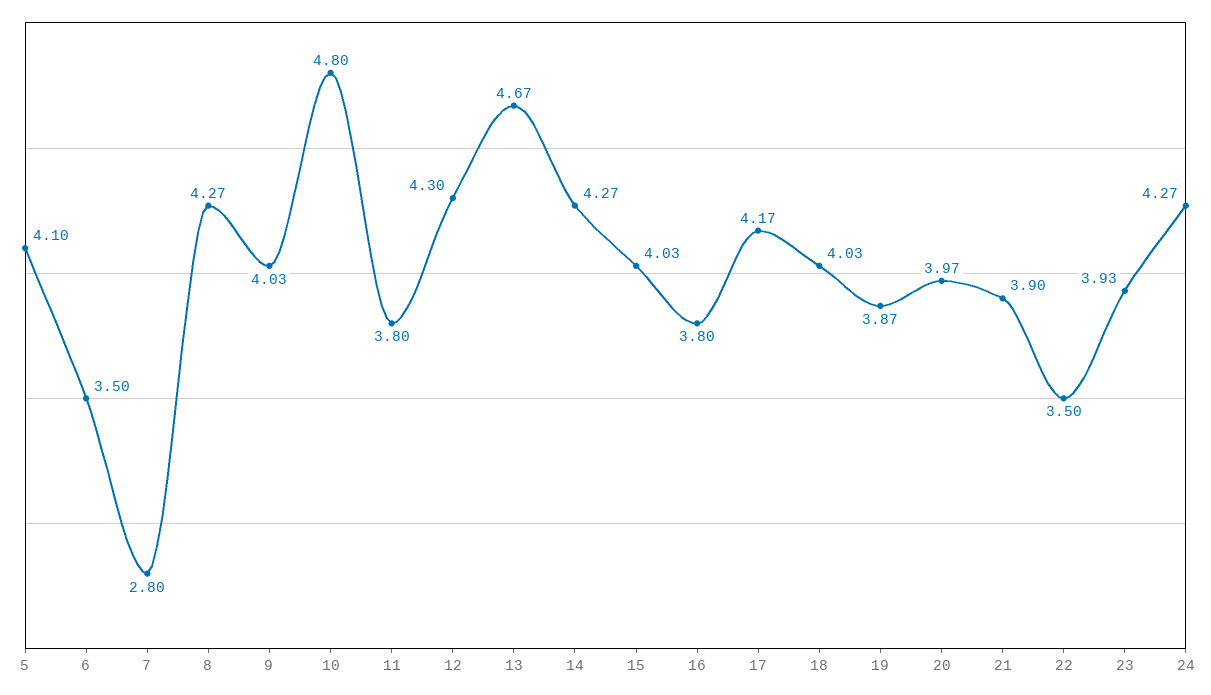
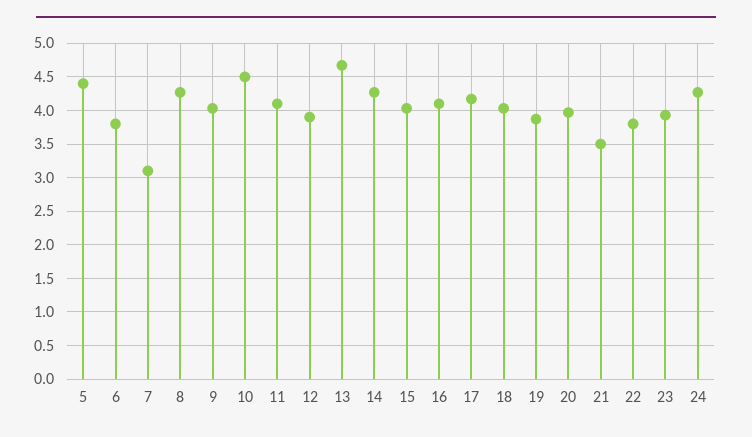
5: 4.1 -> 4.4
6: 3.5 -> 3.8
7: 2.8 -> 3.1
10: 4.8 -> 4.5
11: 3.8 -> 4.1
12: 4.3 -> 3.9
16: 3.8 -> 4.1
21: 3.9 -> 3.5
22: 3.5 -> 3.8

